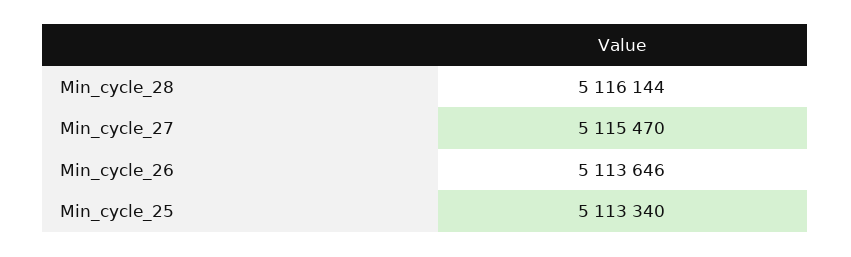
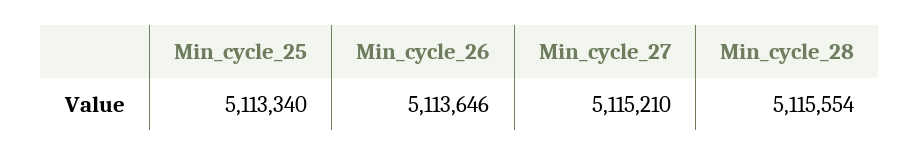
Min_cycle_28: 5116144 -> 5115554
Min_cycle_27: 5115470 -> 5115210

